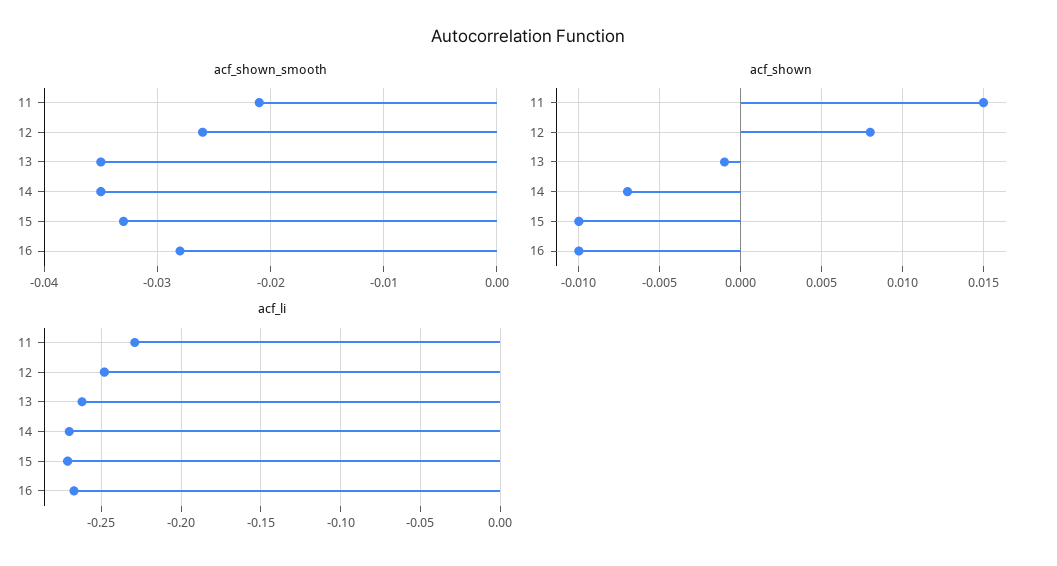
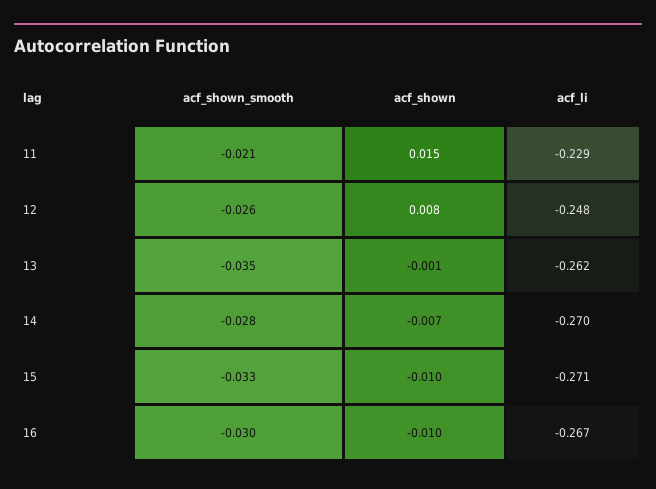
acf_shown_smooth, 14: -0.035 -> -0.028
acf_shown_smooth, 16: -0.028 -> -0.03

